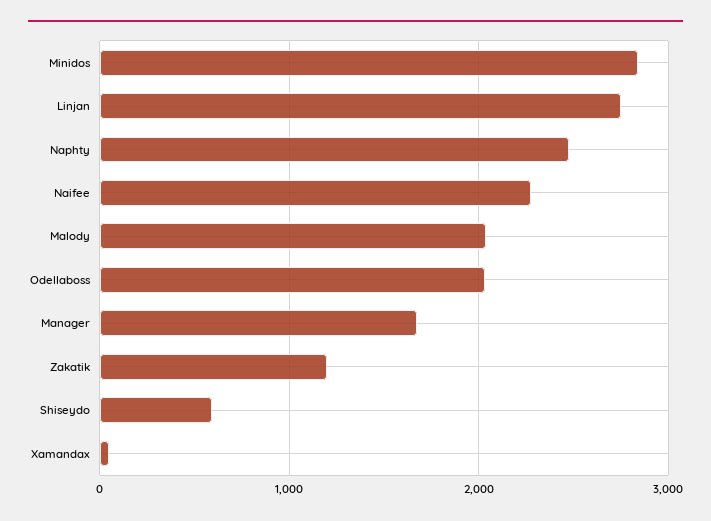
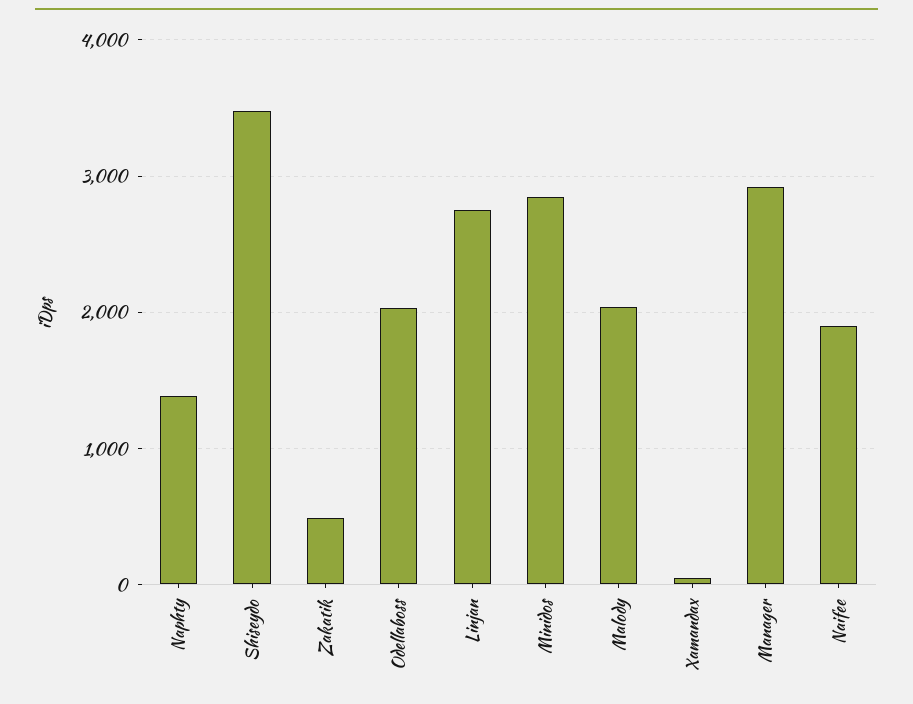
Naphty: 2500 -> 1400
Naifee: 2300 -> 1900
Manager: 1700 -> 2900
Zakatik: 1200 -> 500
Shiseydo: 600 -> 3500

